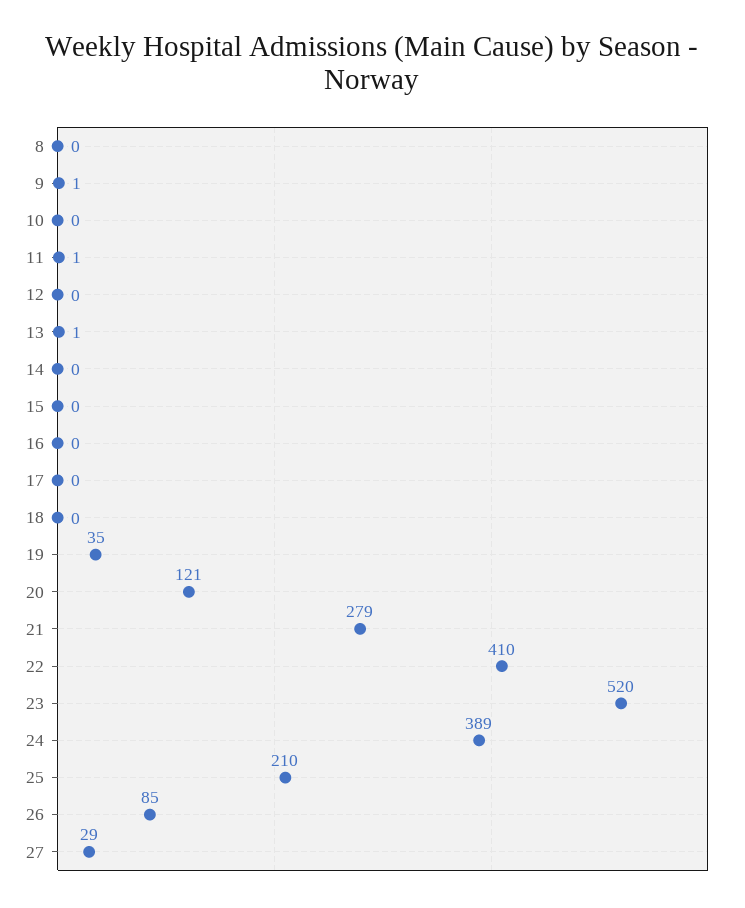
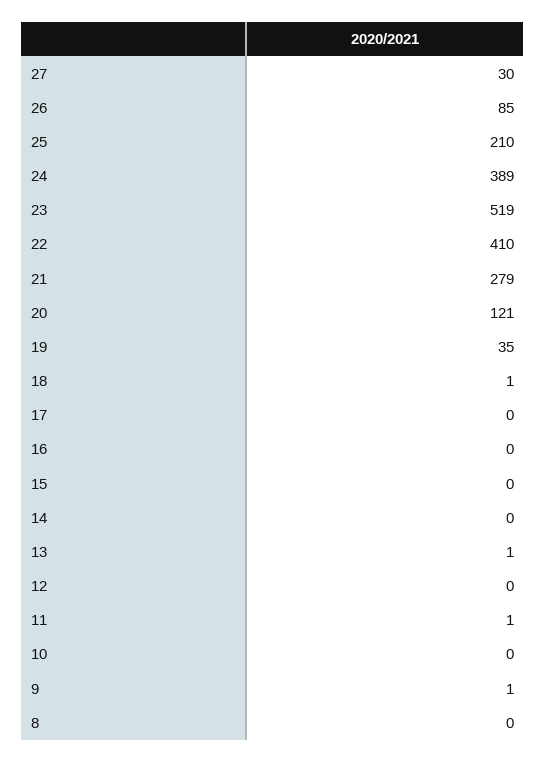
18: 0 -> 1
23: 520 -> 519
27: 29 -> 30

